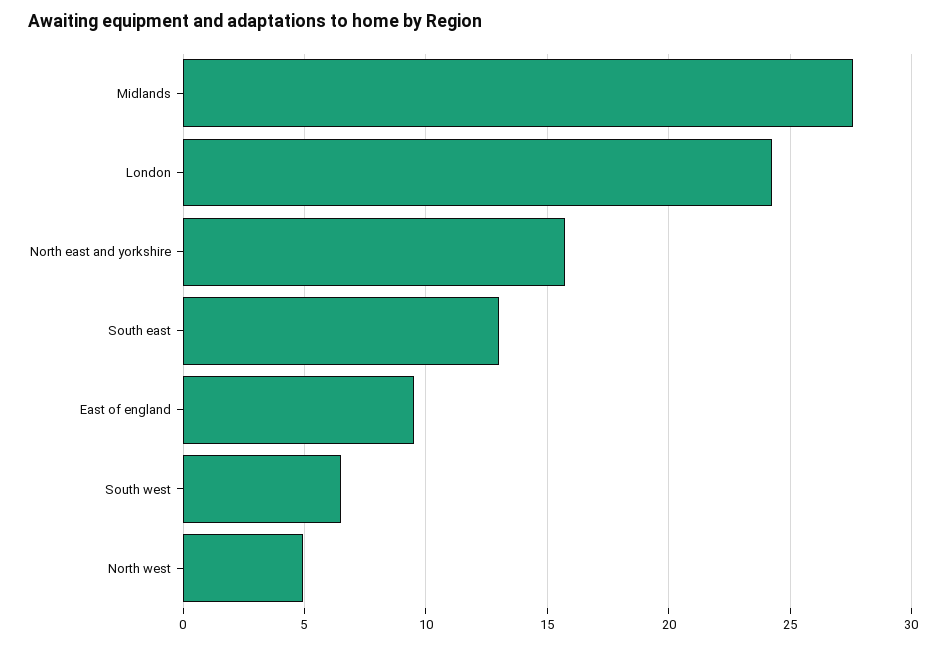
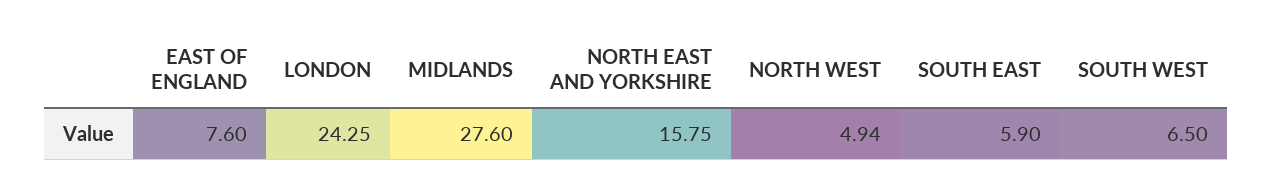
South east: 13 -> 5.9
East of england: 9.5 -> 7.6

